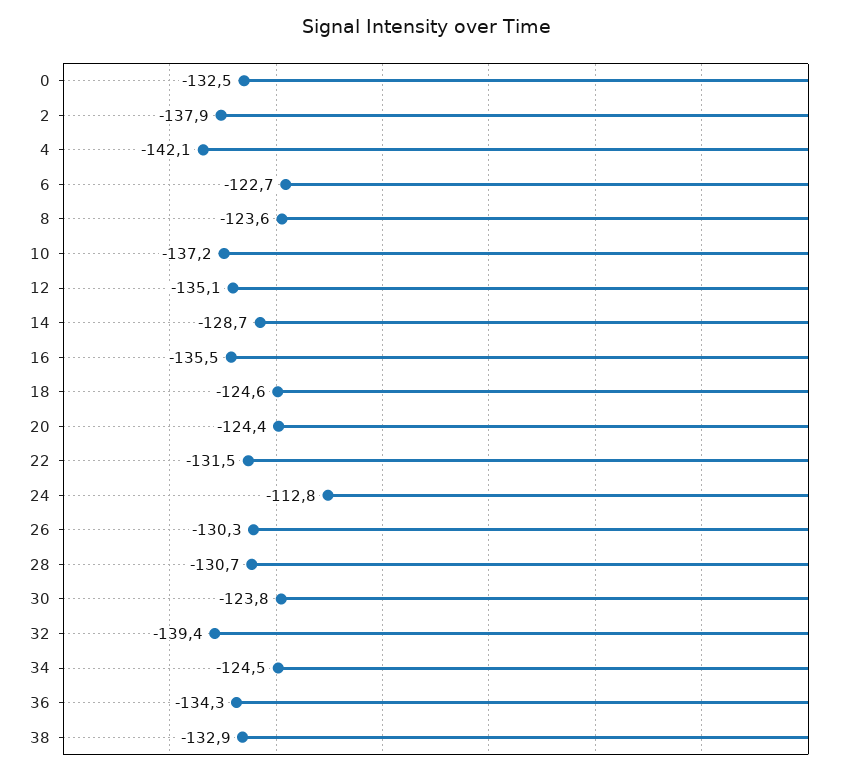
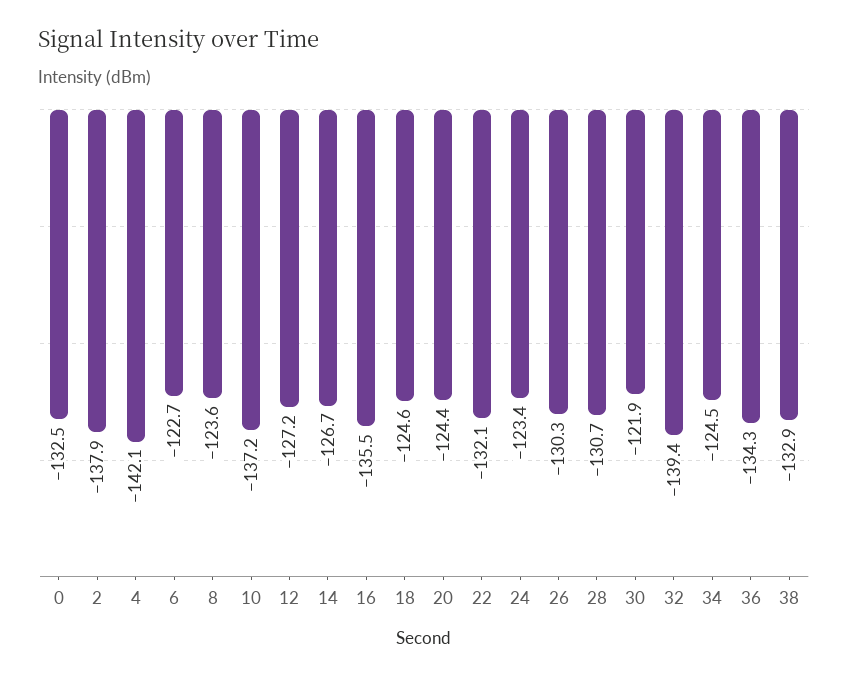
12: -135.1 -> -127.2
14: -128.7 -> -126.7
22: -131.5 -> -132.1
24: -112.8 -> -123.4
30: -123.8 -> -121.9

